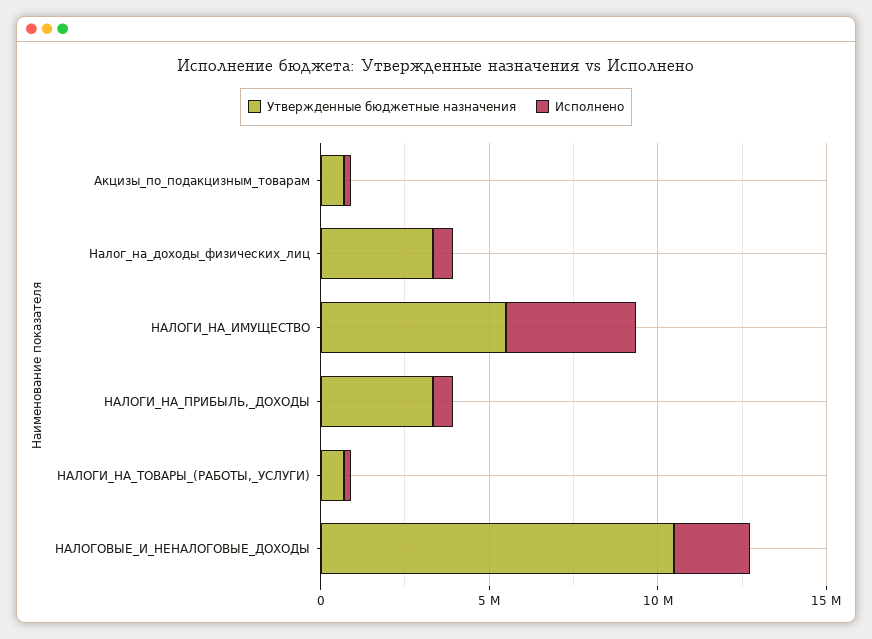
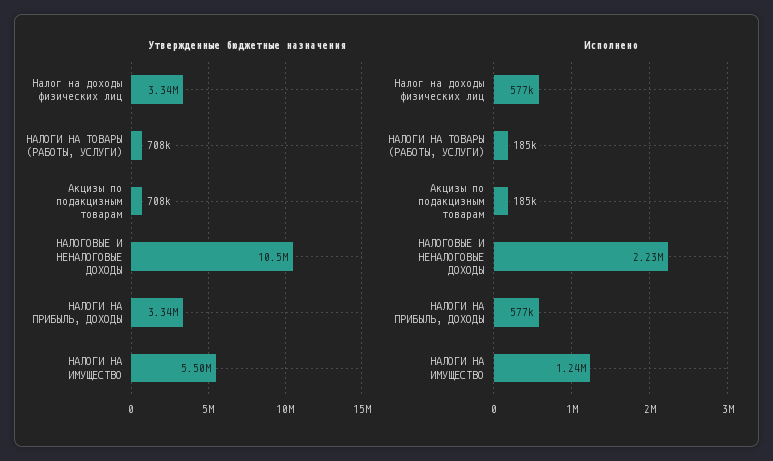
Исполнено, НАЛОГИ_НА_ИМУЩЕСТВО: 4000000 -> 1240000

